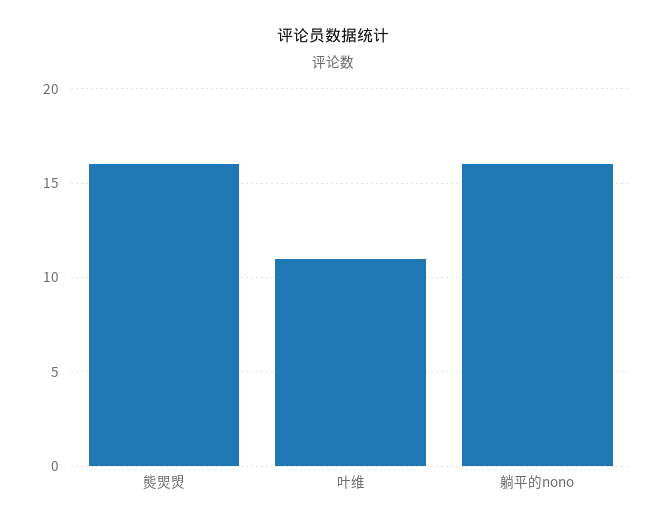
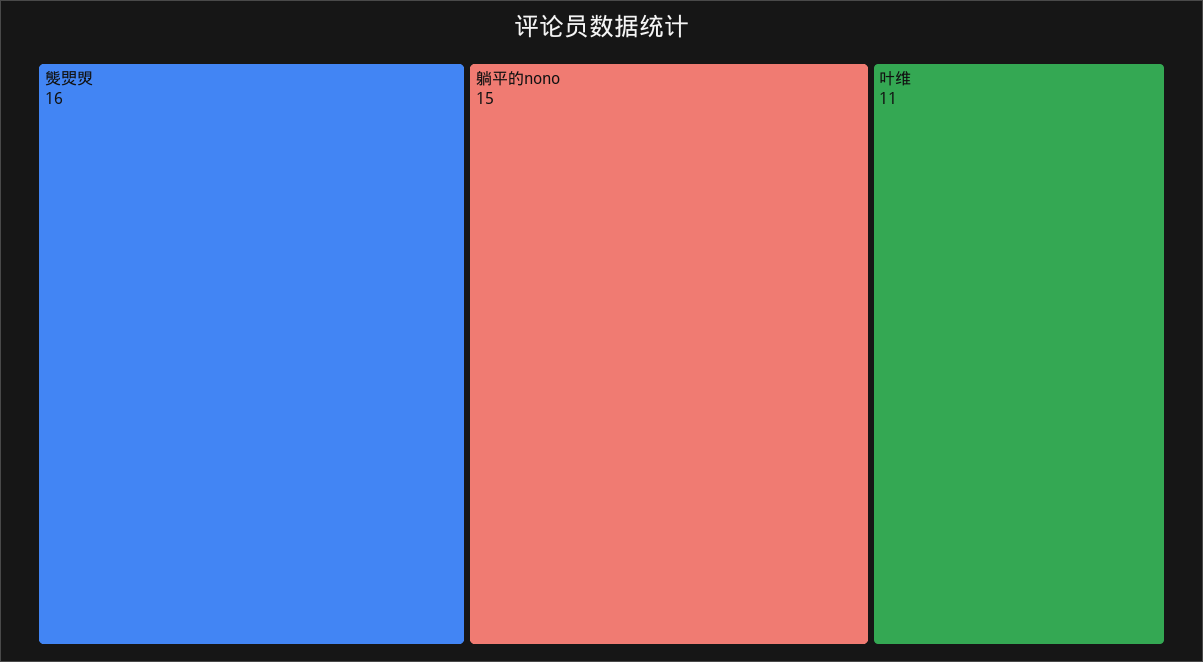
躺平的nono: 16 -> 15

